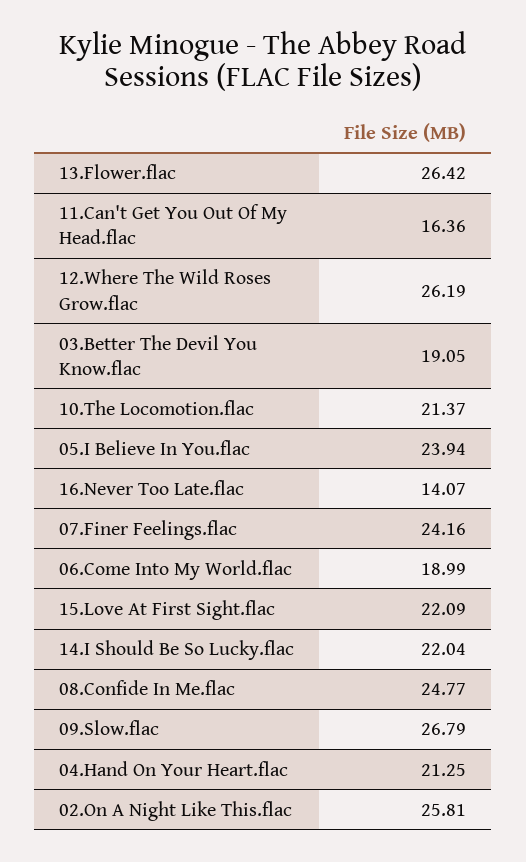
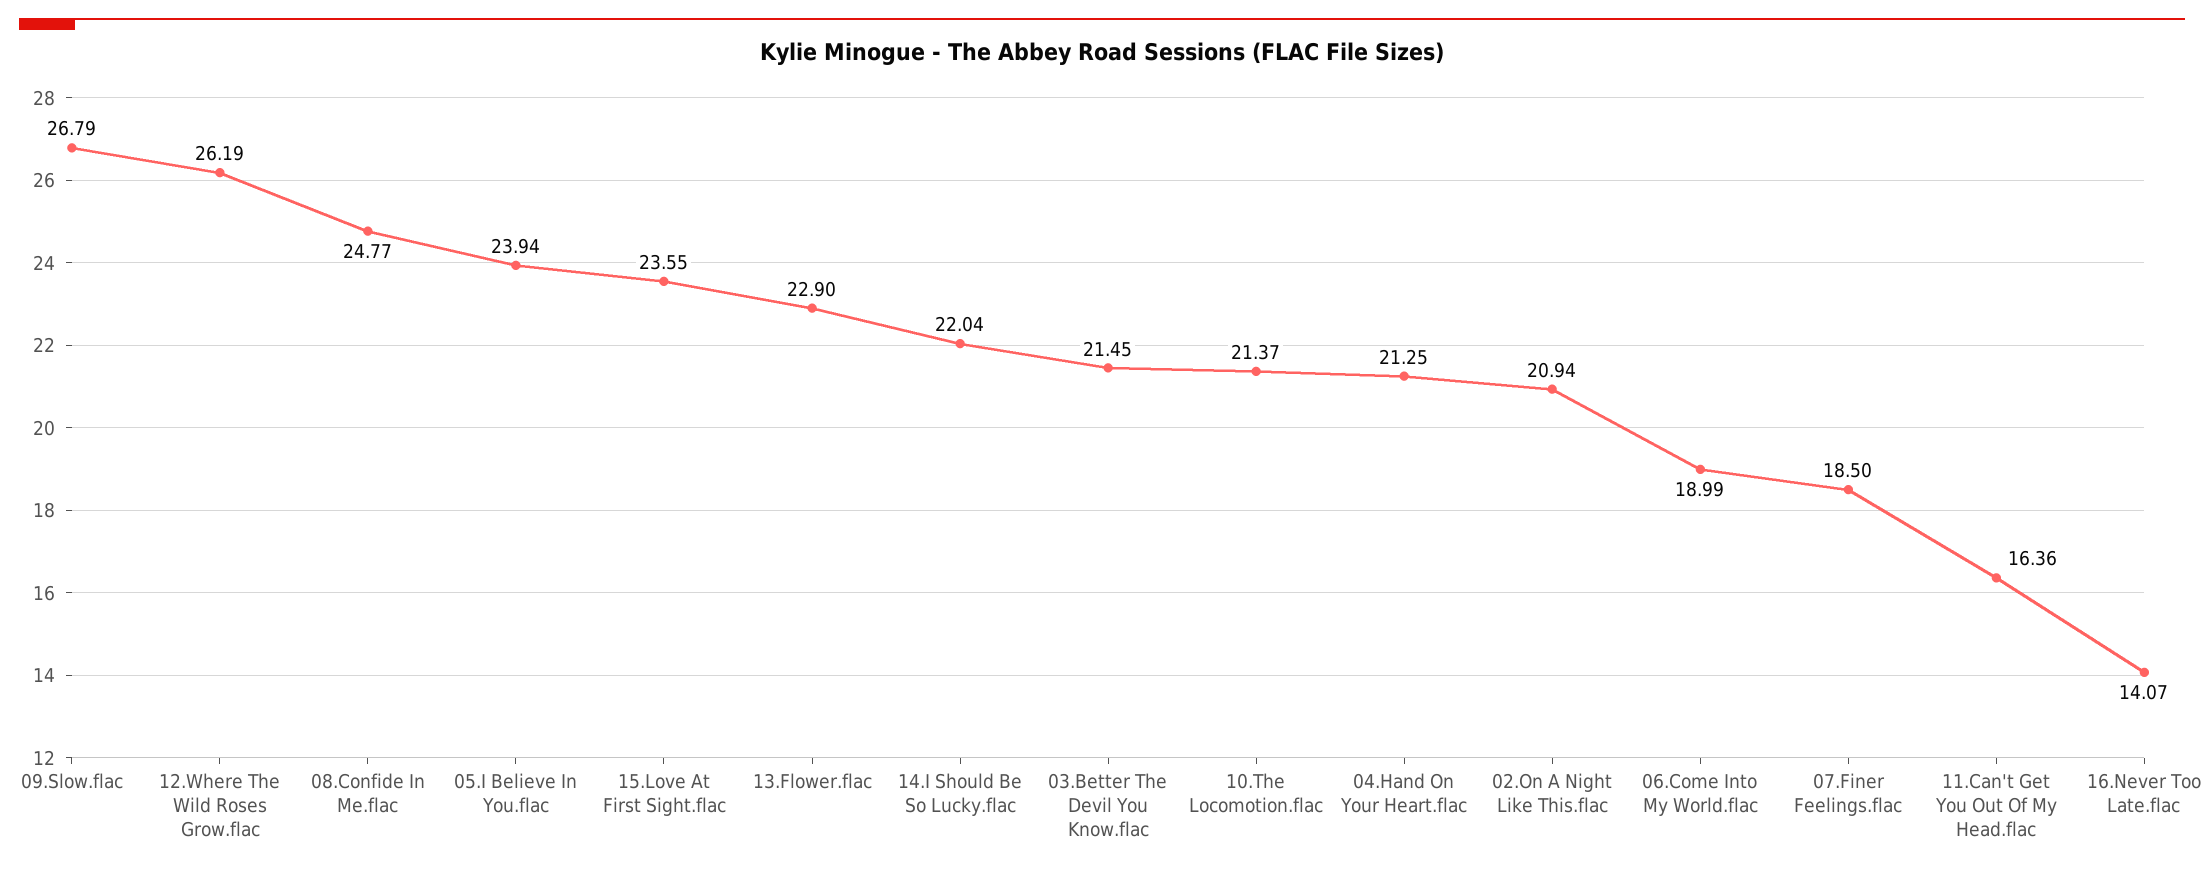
13.Flower.flac: 26.42 -> 22.9
03.Better The Devil You Know.flac: 19.05 -> 21.45
07.Finer Feelings.flac: 24.16 -> 18.5
15.Love At First Sight.flac: 22.09 -> 23.55
02.On A Night Like This.flac: 25.81 -> 20.94

